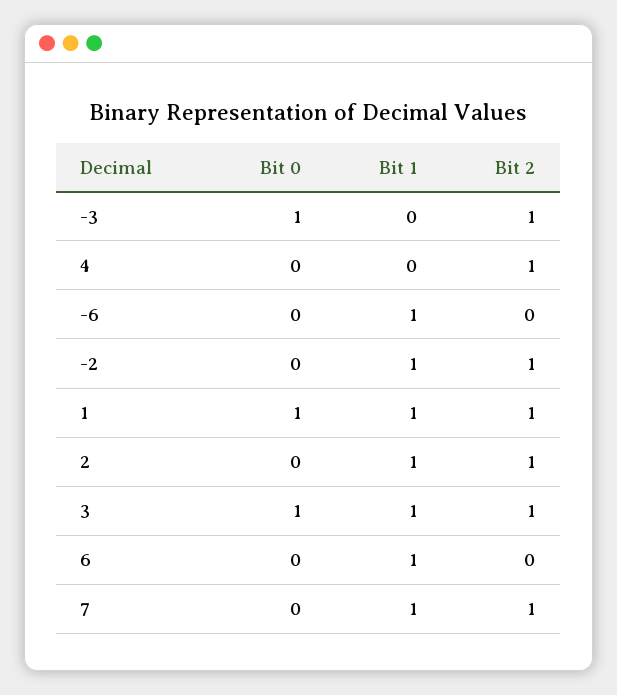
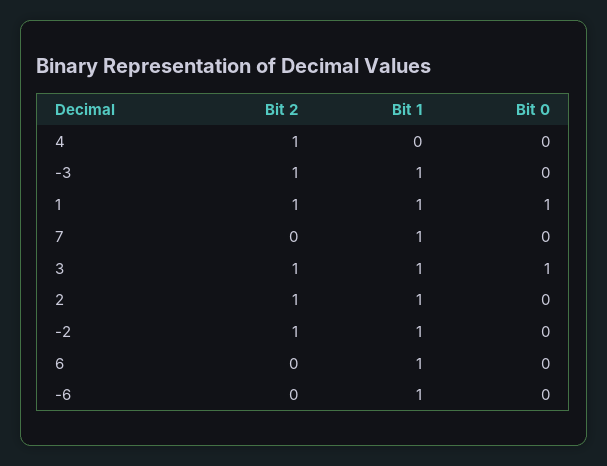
Bit 0, -3: 1 -> 0
Bit 1, -3: 0 -> 1
Bit 2, 7: 1 -> 0

